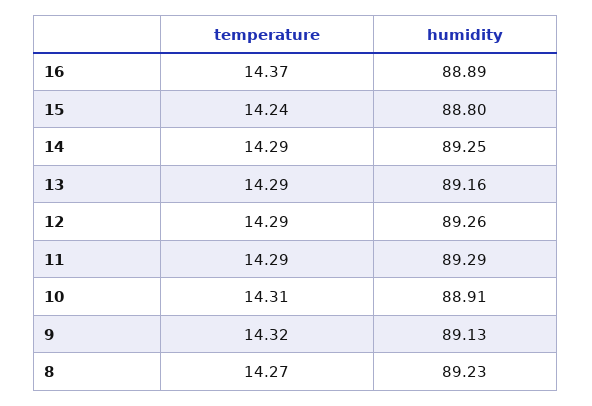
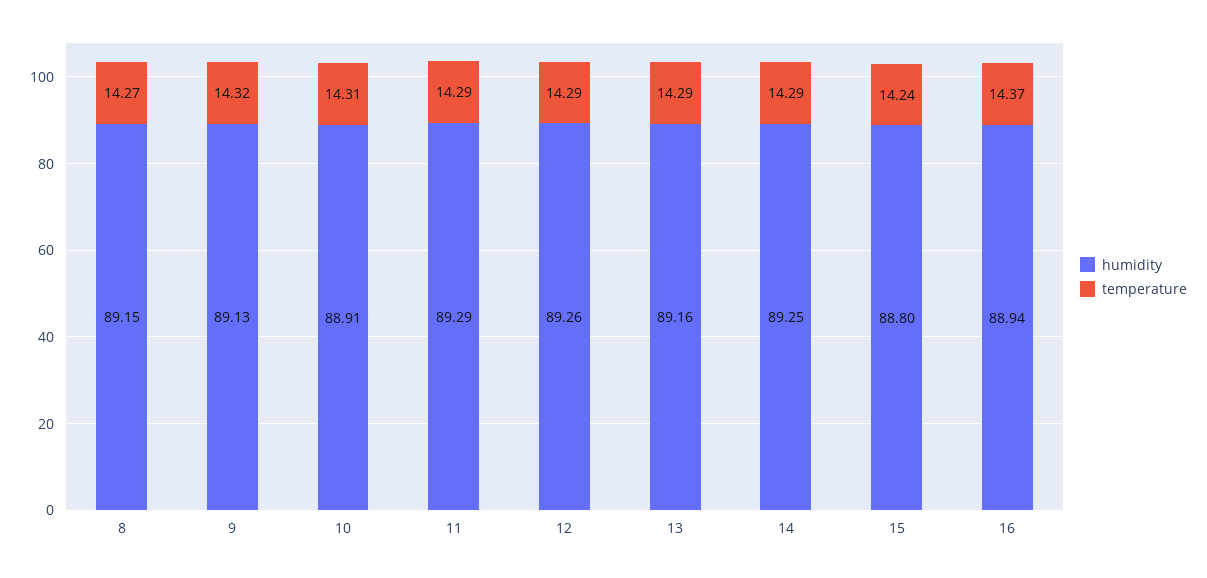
humidity, 16: 88.89 -> 88.94
humidity, 8: 89.23 -> 89.15

